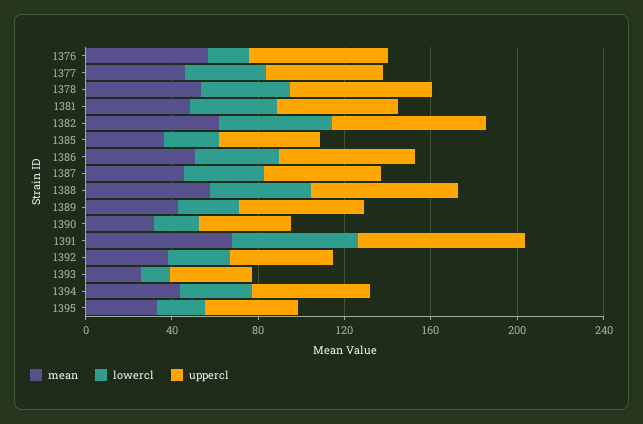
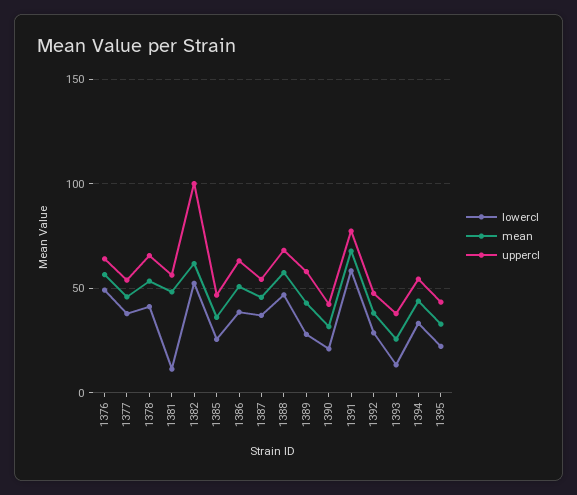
lowercl, 1376: 20 -> 50
lowercl, 1381: 40 -> 10
uppercl, 1382: 70 -> 100

